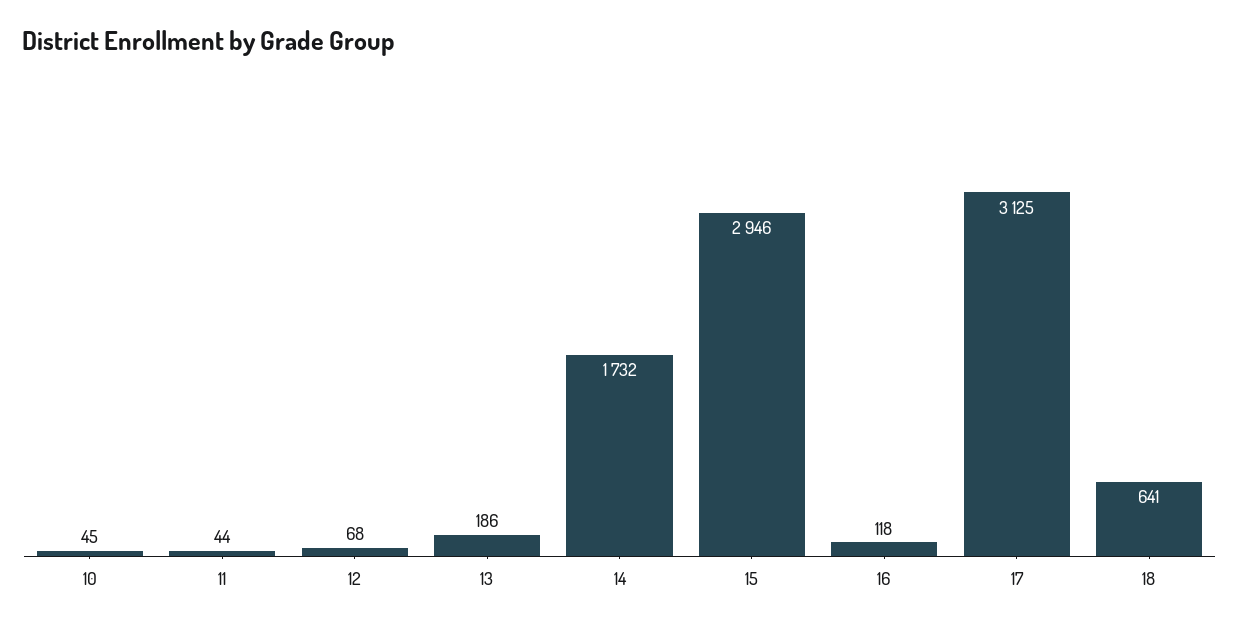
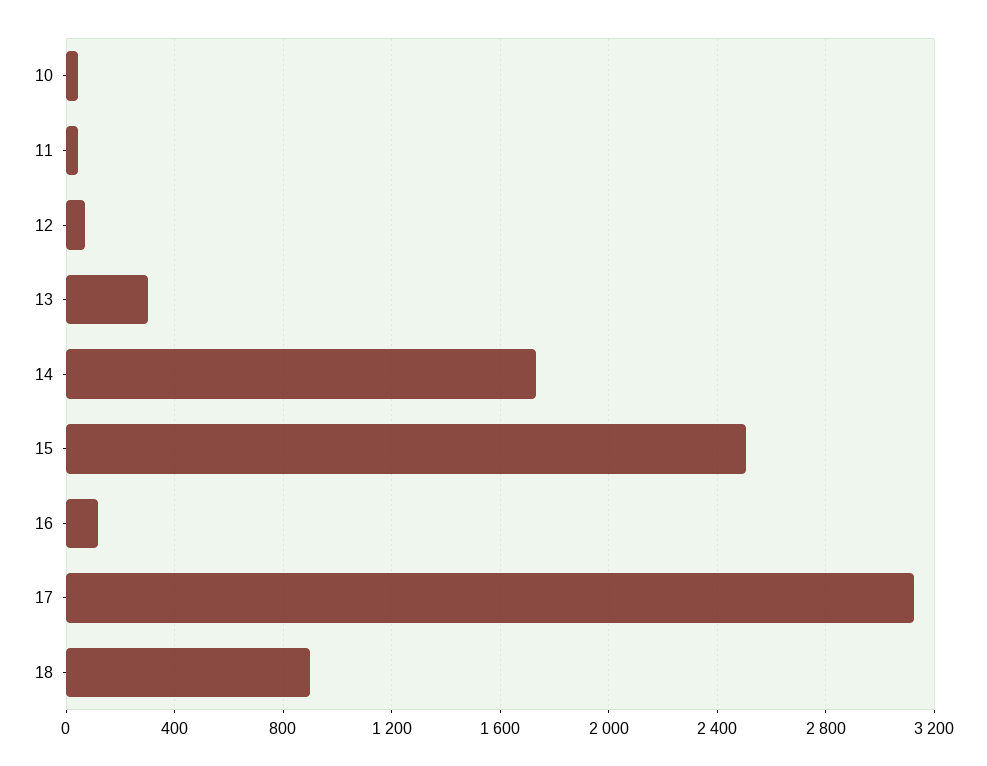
13: 186 -> 300
15: 2946 -> 2500
18: 641 -> 900

